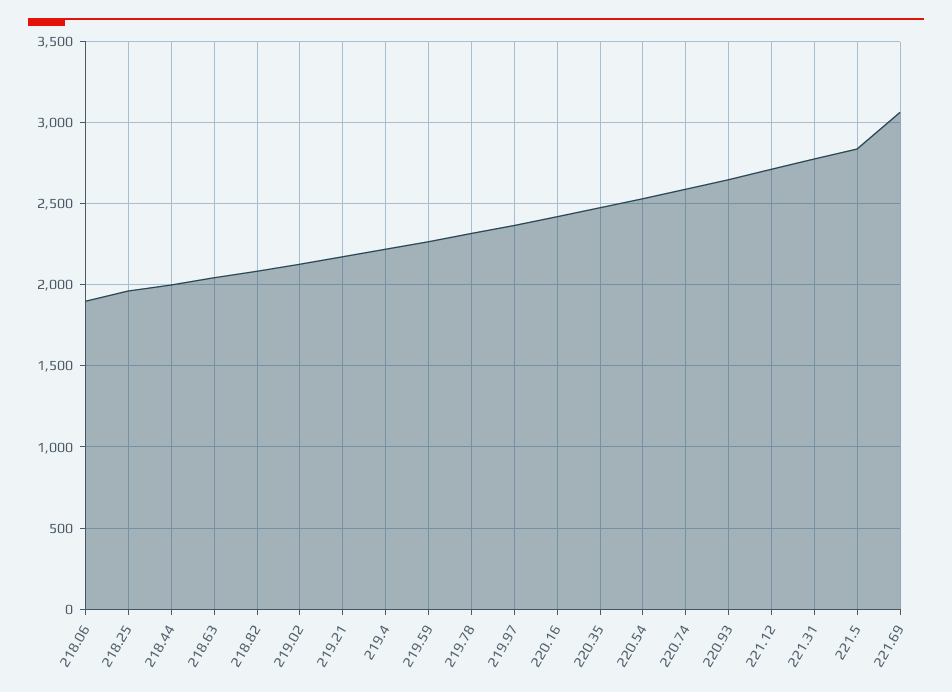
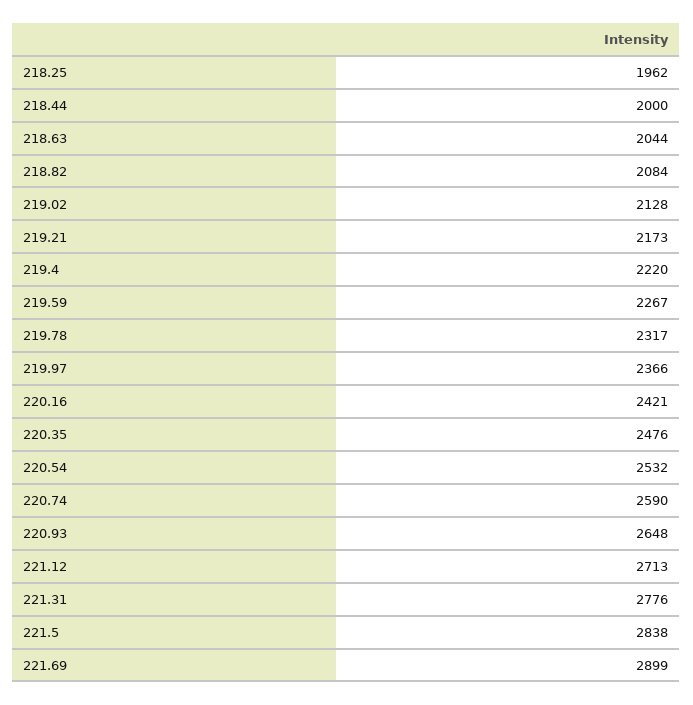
218.06: 1900 -> none
221.69: 3050 -> 2899

